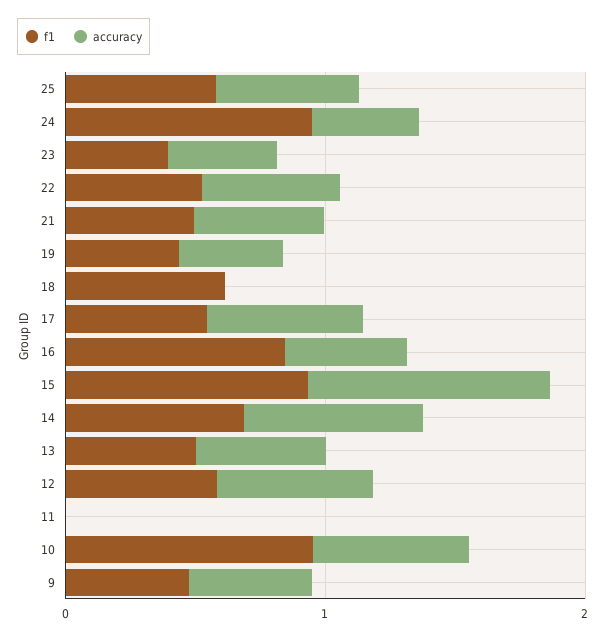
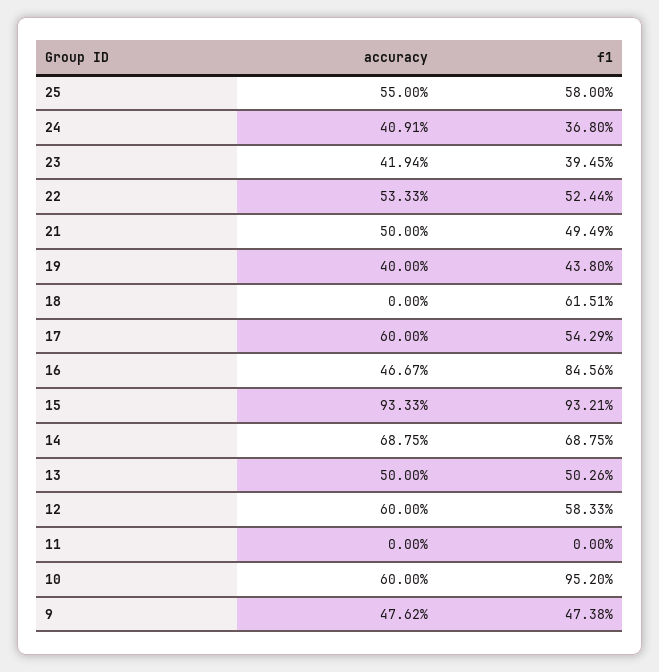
f1, 24: 1 -> 0.368

